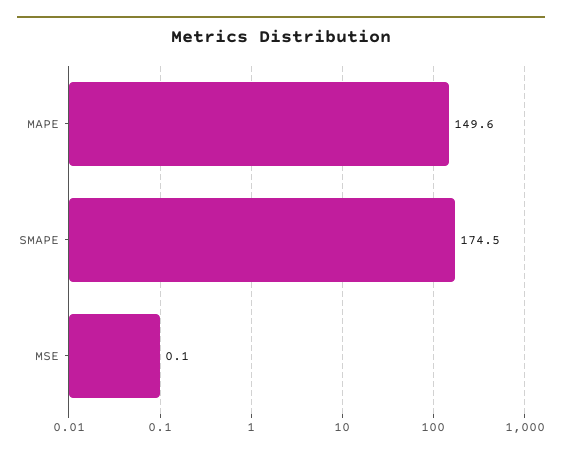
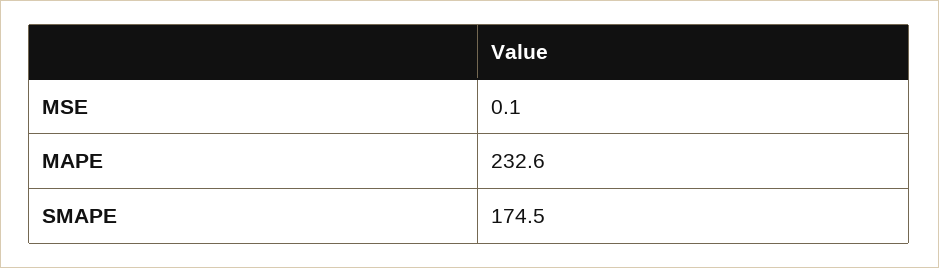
MAPE: 149.6 -> 232.6

